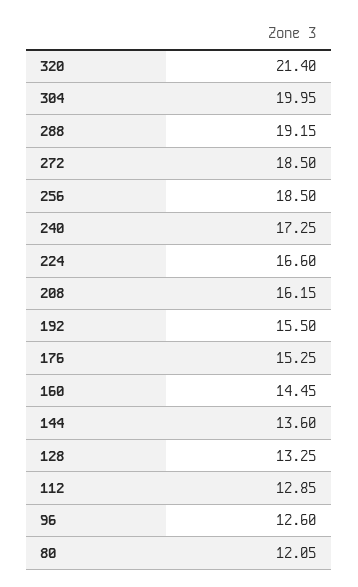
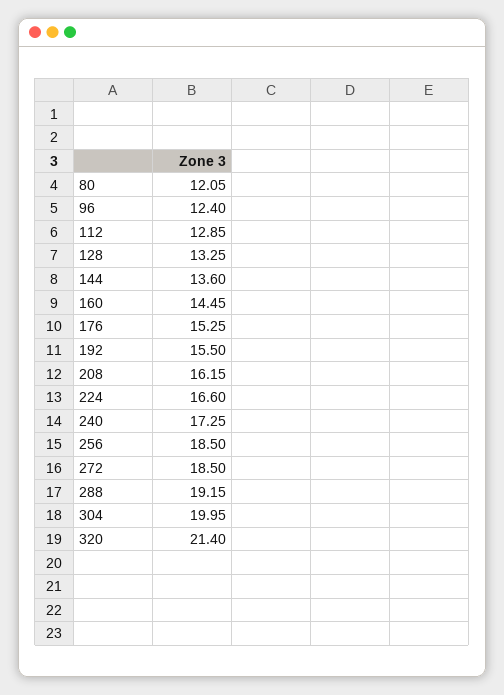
96: 12.6 -> 12.4

